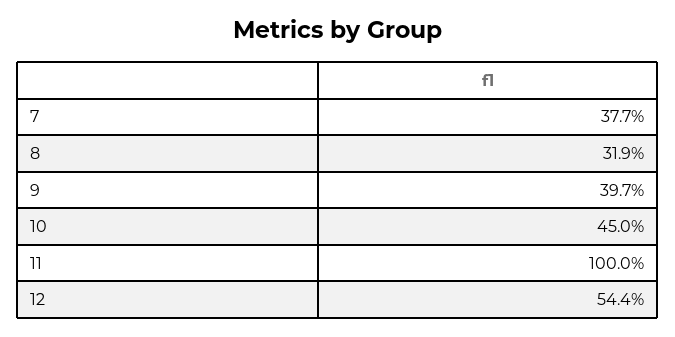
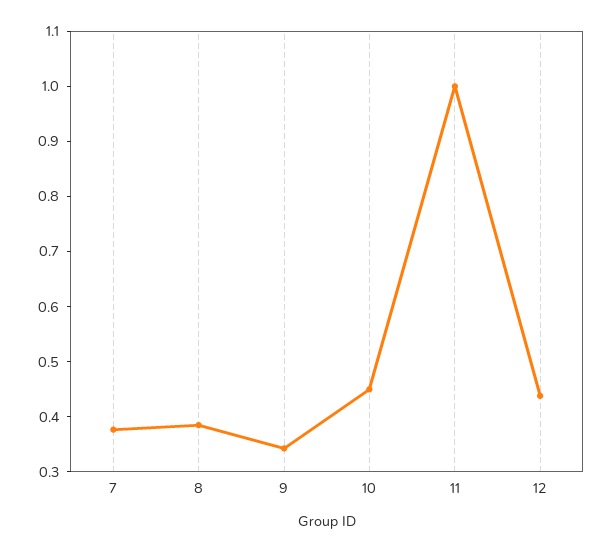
8: 0.319 -> 0.38
9: 0.397 -> 0.34
12: 0.544 -> 0.44

